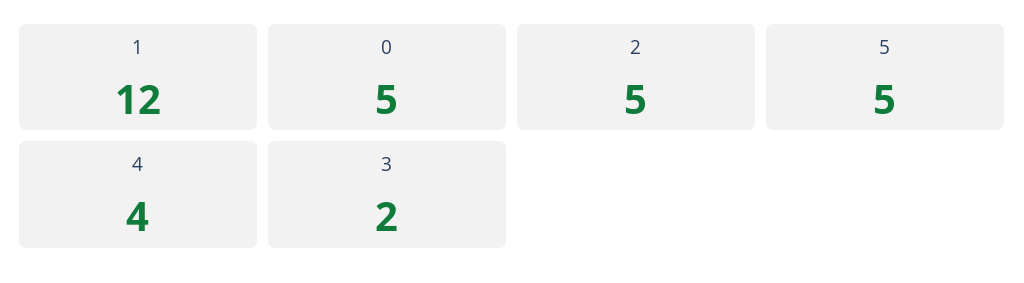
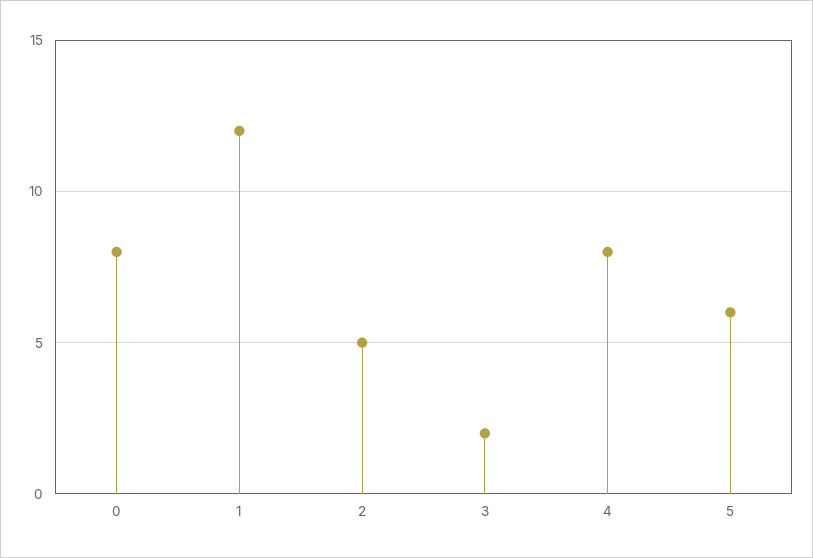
0: 5 -> 8
5: 5 -> 6
4: 4 -> 8

